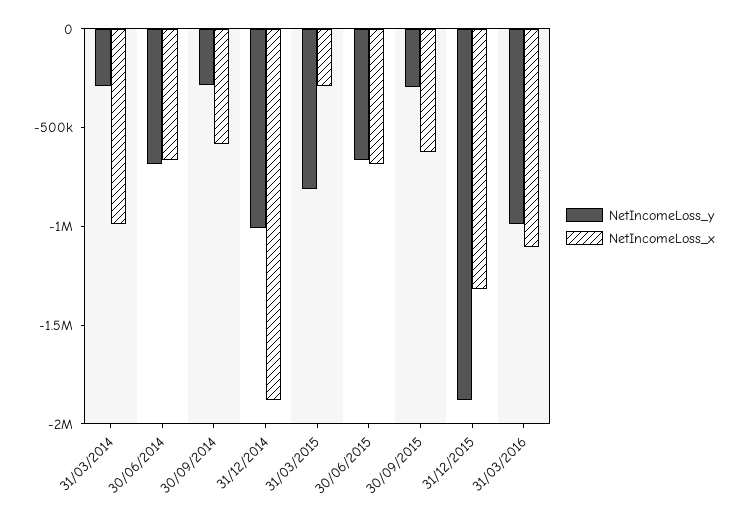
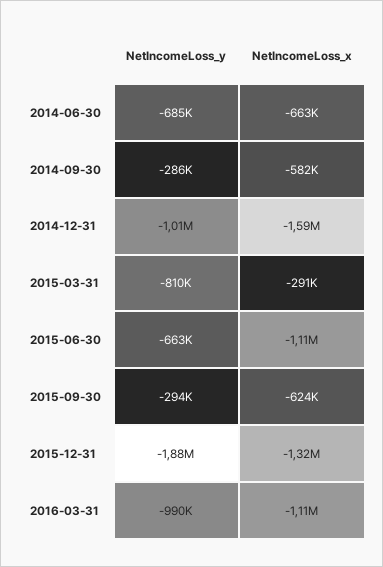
NetIncomeLoss_y, 31/03/2014: -300000 -> none
NetIncomeLoss_x, 31/03/2014: -1000000 -> none
NetIncomeLoss_x, 31/12/2014: -1900000 -> -1590000
NetIncomeLoss_x, 30/06/2015: -700000 -> -1110000

